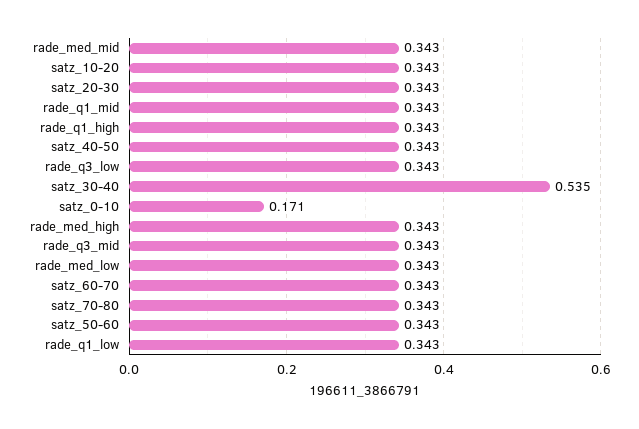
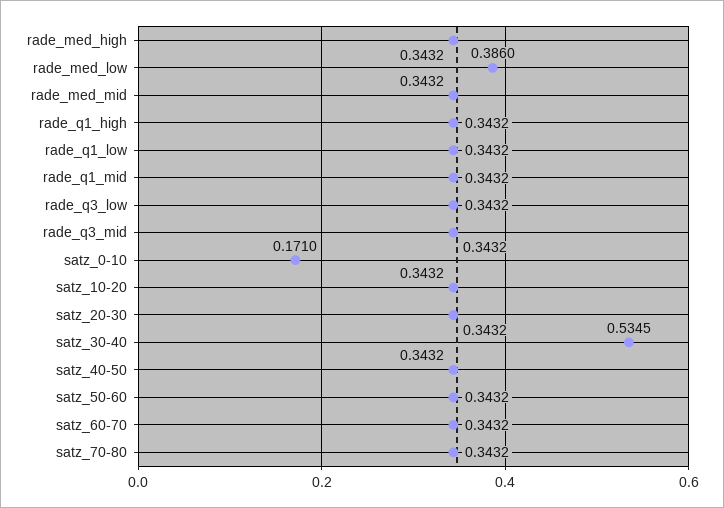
rade_med_low: 0.343 -> 0.386

